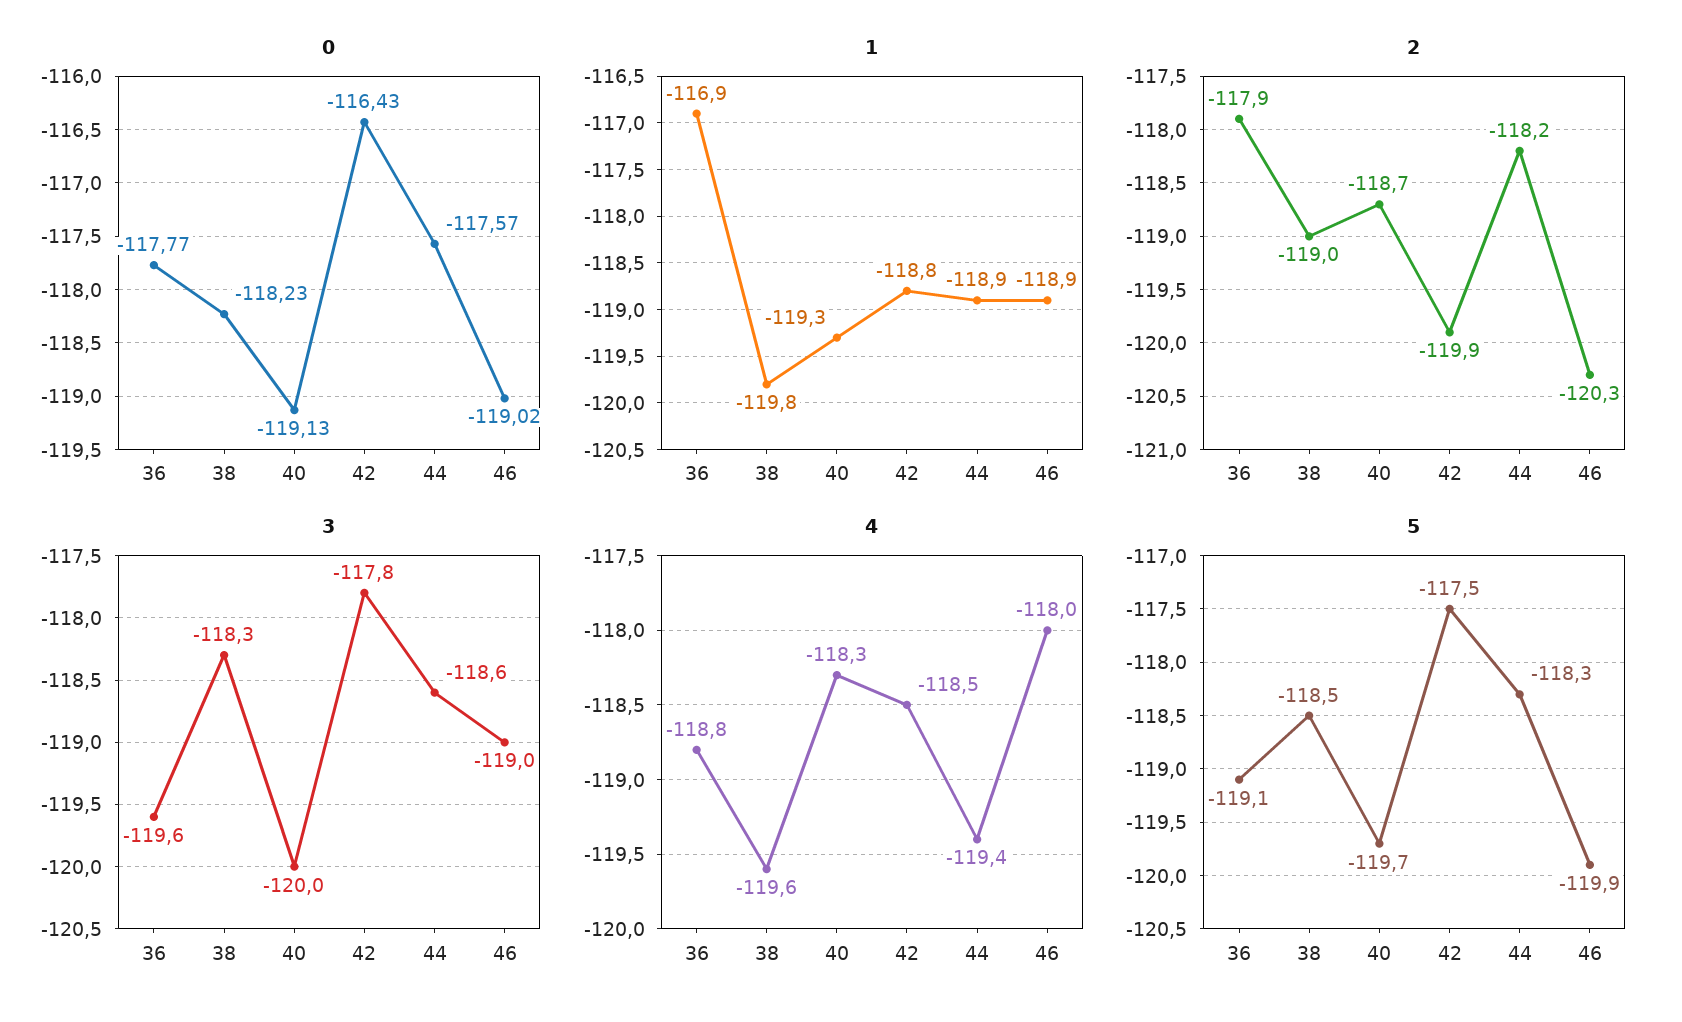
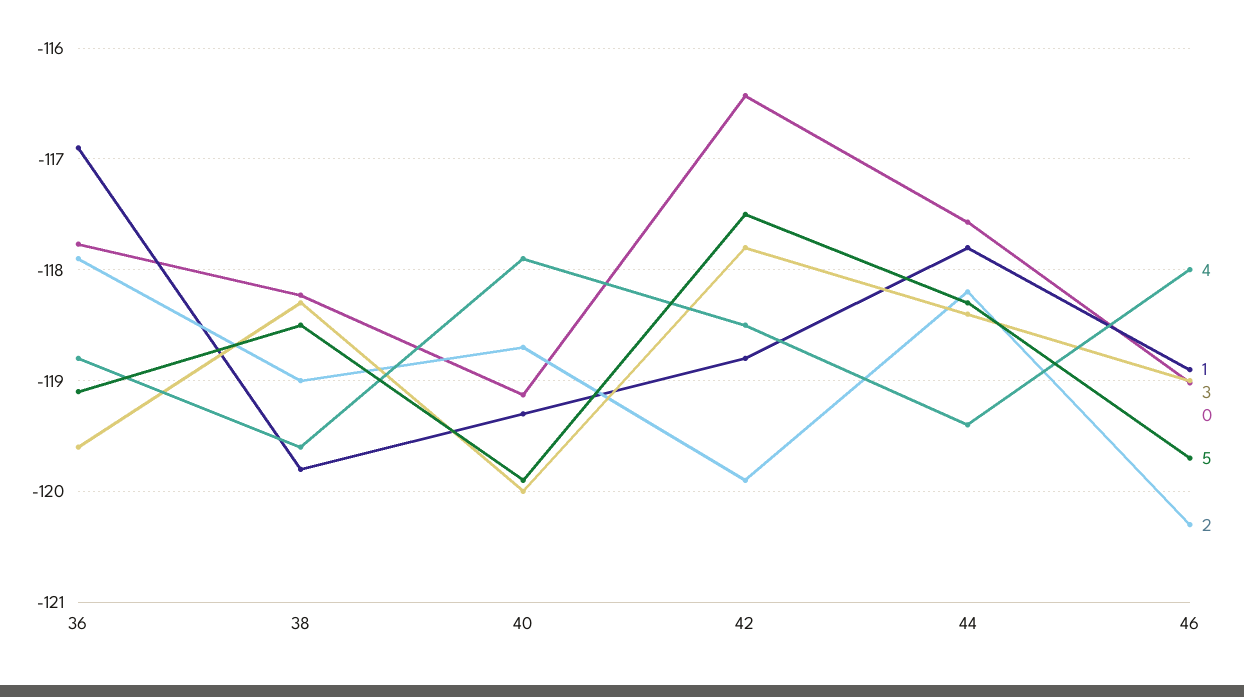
1, 44: -118.9 -> -117.8
3, 44: -118.6 -> -118.4
4, 40: -118.3 -> -117.9
5, 40: -119.7 -> -119.9
5, 46: -119.9 -> -119.7

